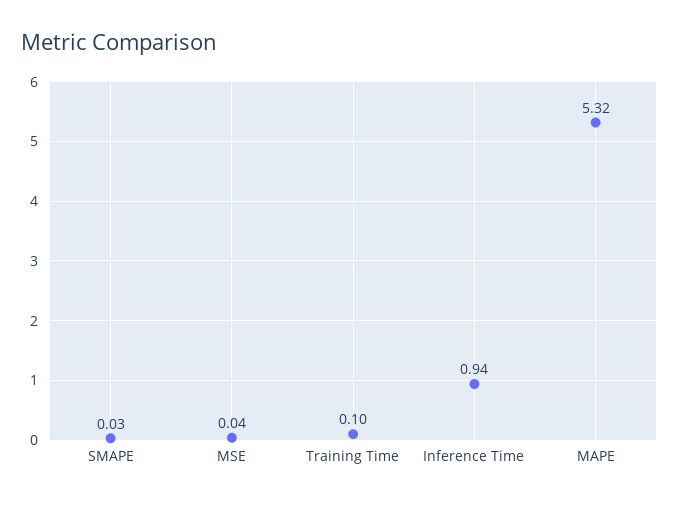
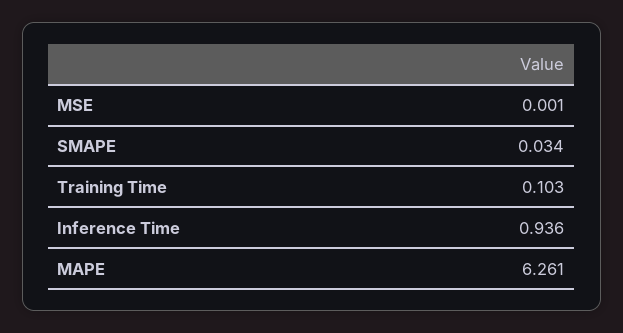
MSE: 0.04 -> 0.001
MAPE: 5.32 -> 6.261

